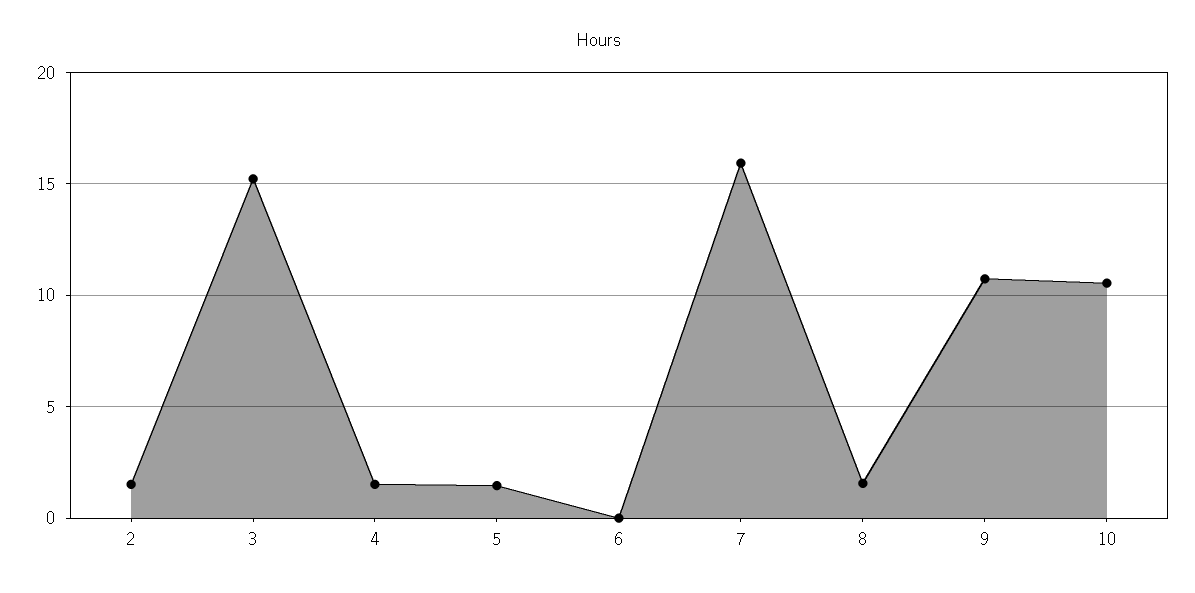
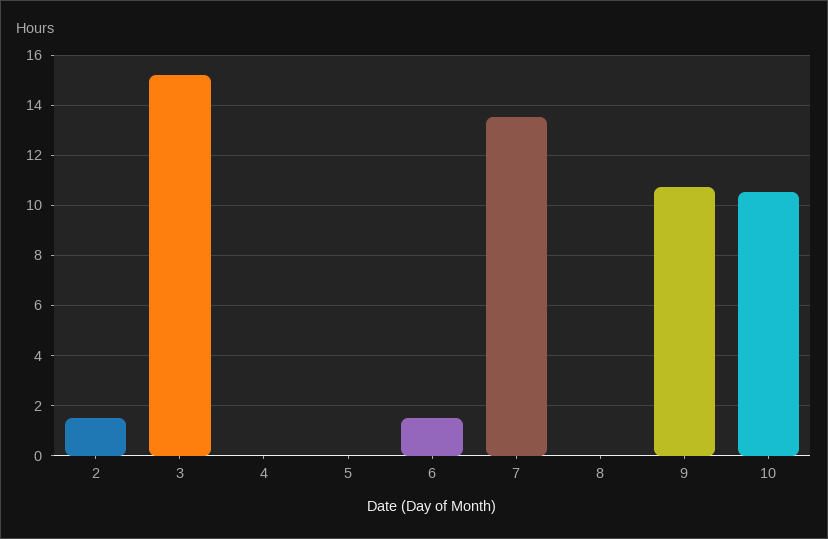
4: 1.5 -> 0
5: 1.5 -> 0
6: 0 -> 1.5
7: 16 -> 13.5
8: 1.5 -> 0

